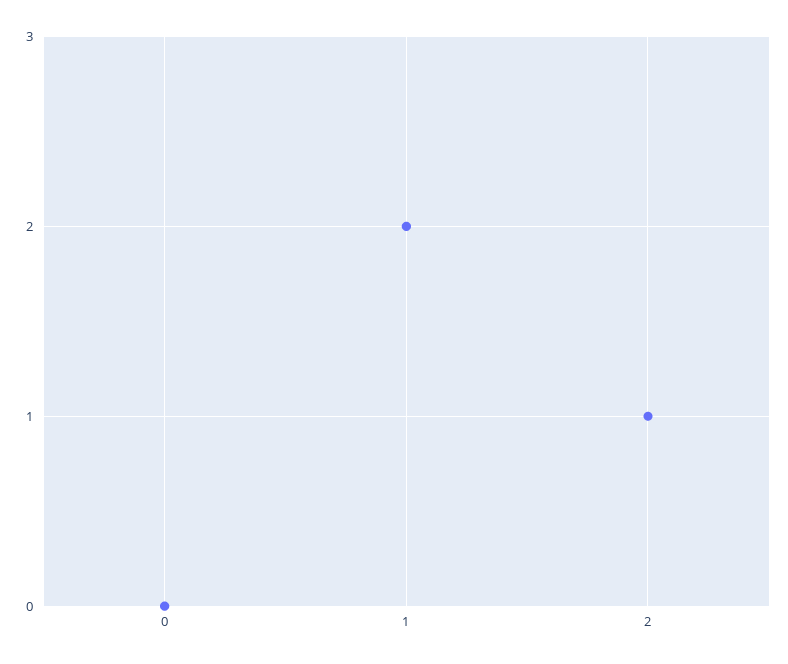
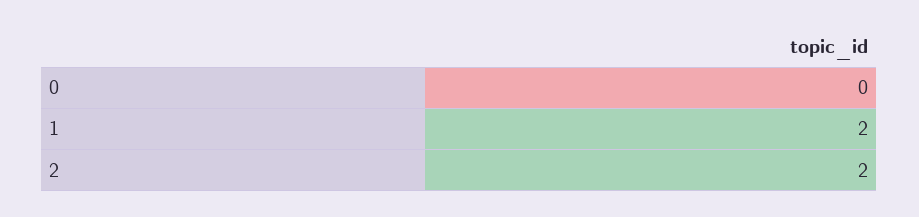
2: 1 -> 2

